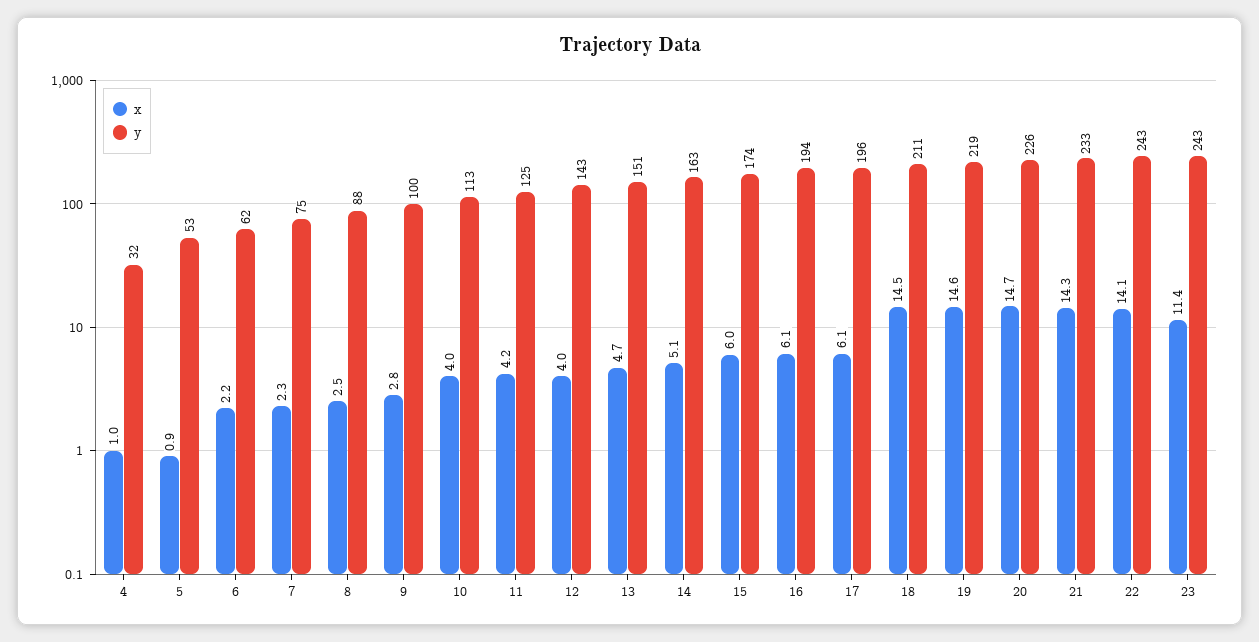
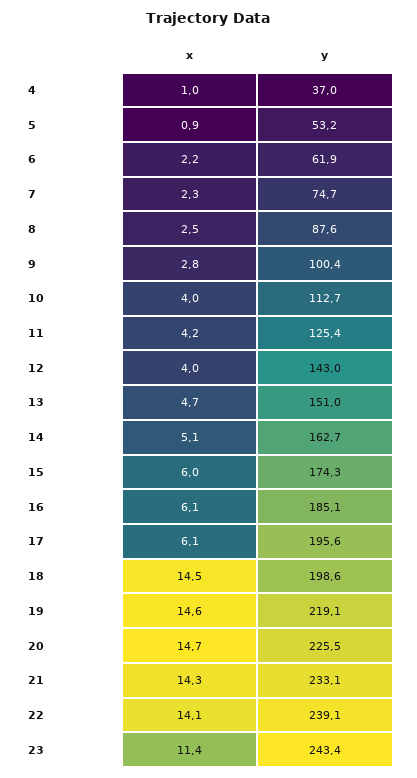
y, 4: 32 -> 37
y, 16: 194 -> 185.1
y, 18: 211 -> 198.6
y, 22: 243 -> 239.1

